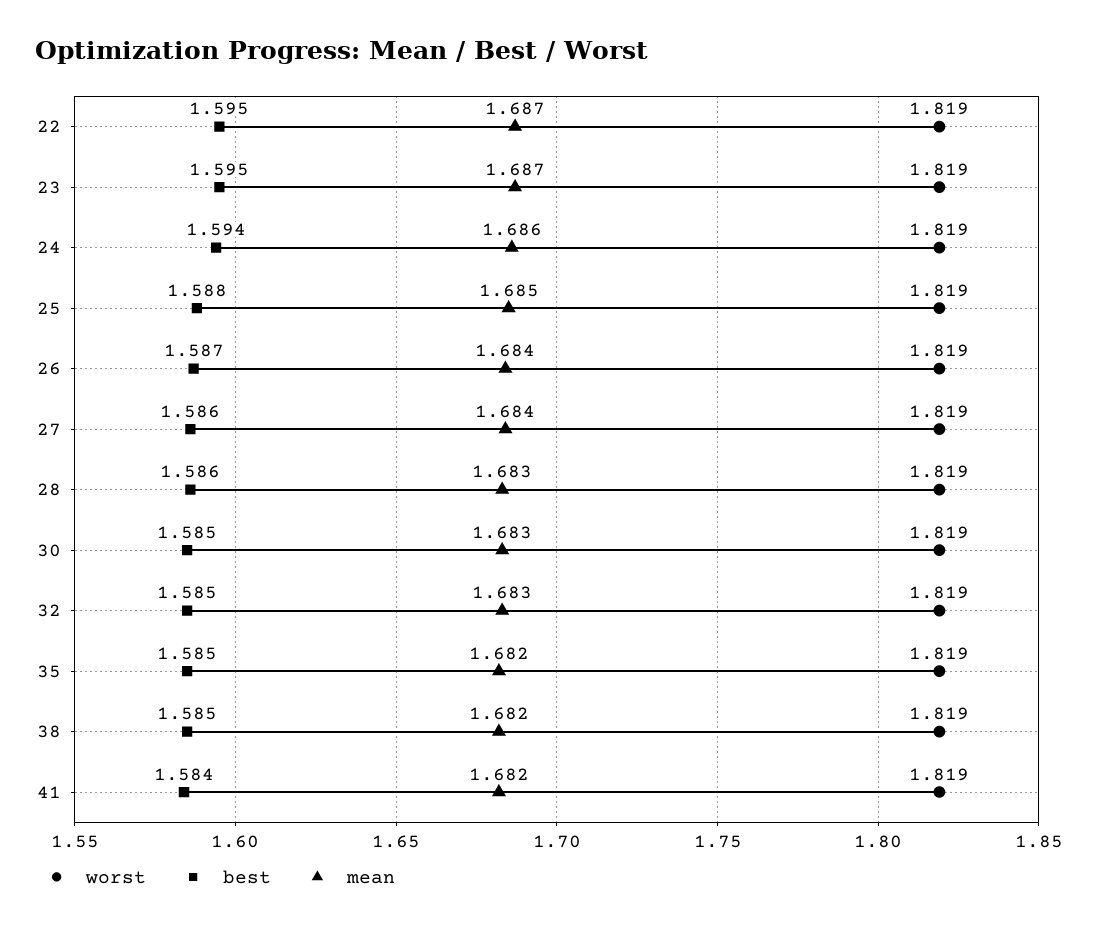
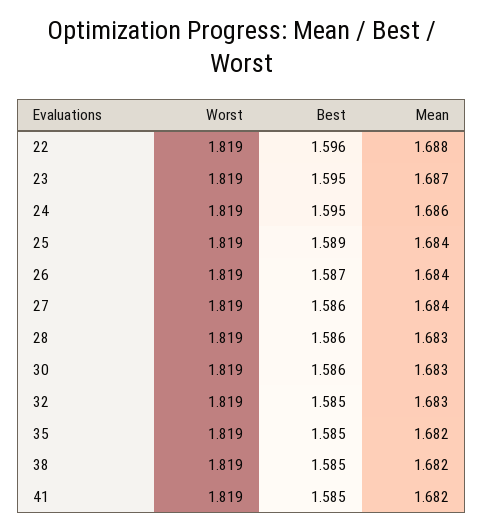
best, 22: 1.595 -> 1.596
mean, 22: 1.687 -> 1.688
best, 24: 1.594 -> 1.595
best, 25: 1.588 -> 1.589
mean, 25: 1.685 -> 1.684
best, 30: 1.585 -> 1.586
best, 41: 1.584 -> 1.585

